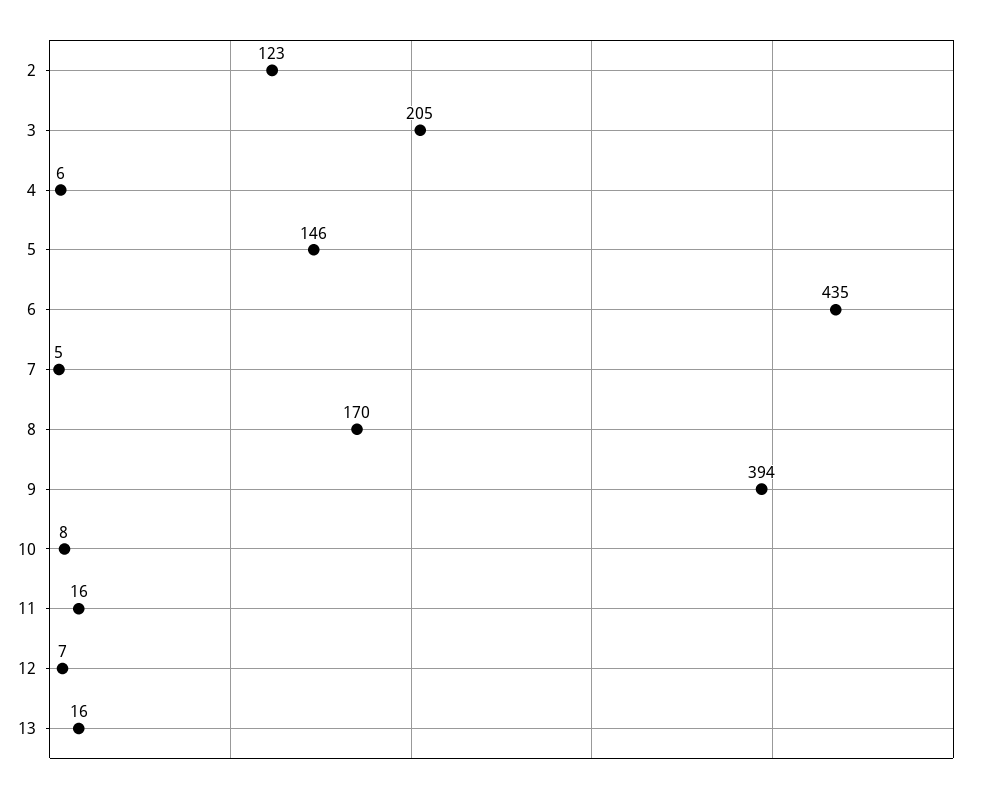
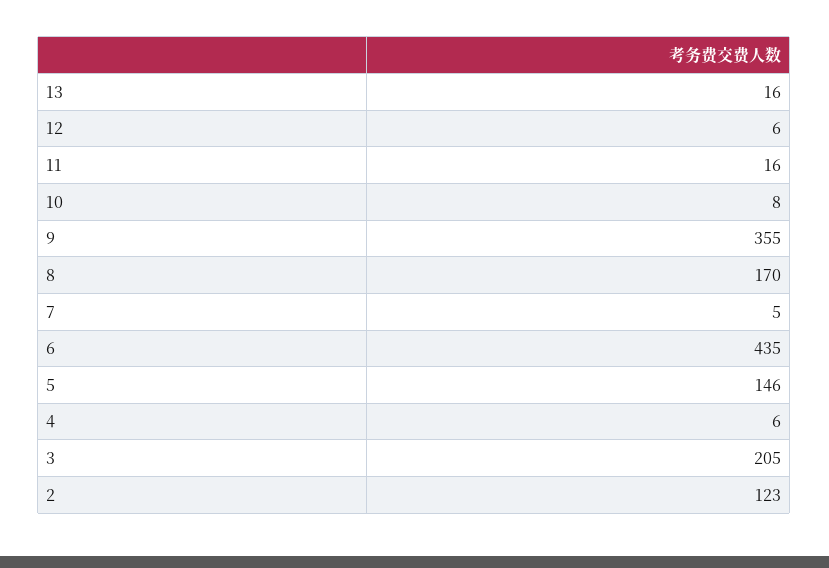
9: 394 -> 355
12: 7 -> 6

